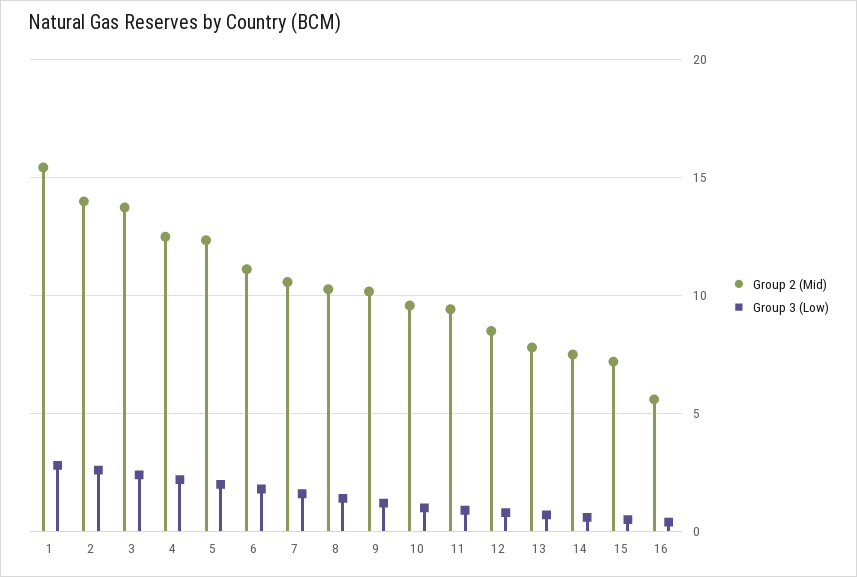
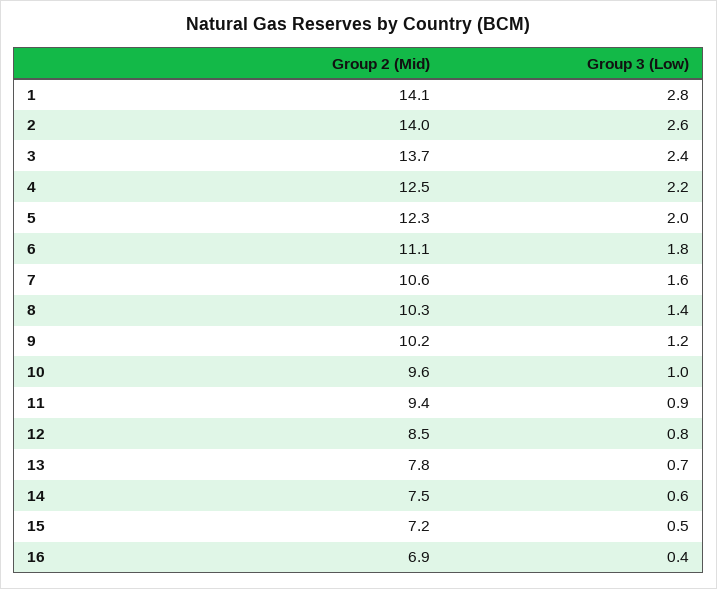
Group 2 (Mid), 1: 15.5 -> 14.1
Group 2 (Mid), 16: 5.5 -> 6.9

